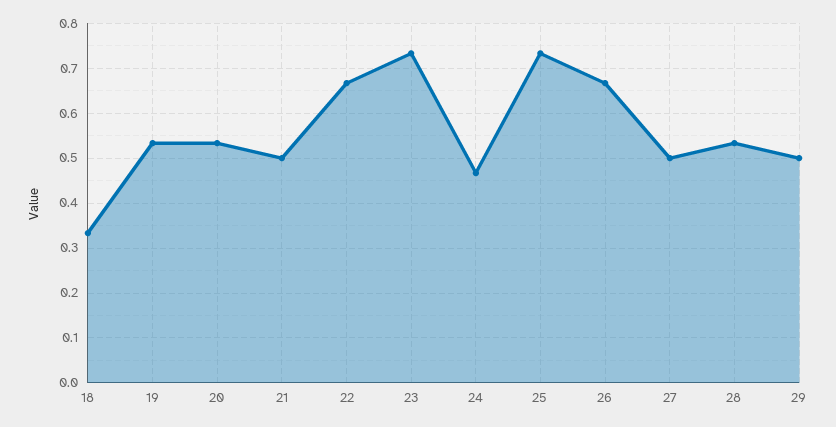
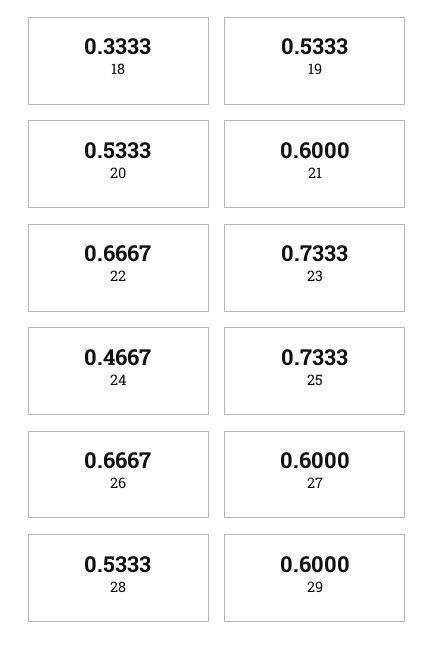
21: 0.5 -> 0.6
27: 0.5 -> 0.6
29: 0.5 -> 0.6

